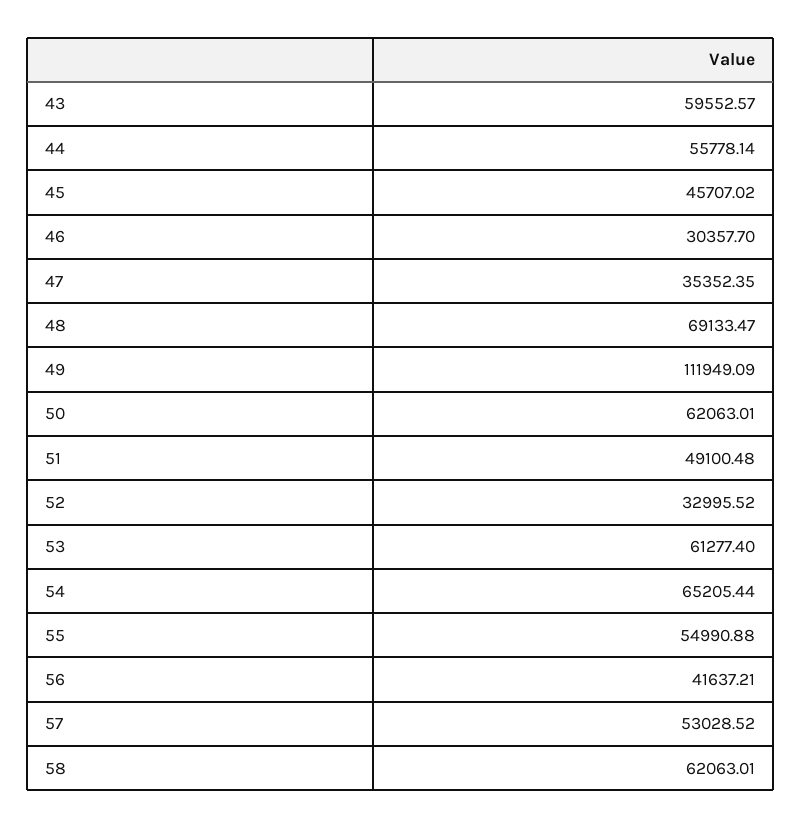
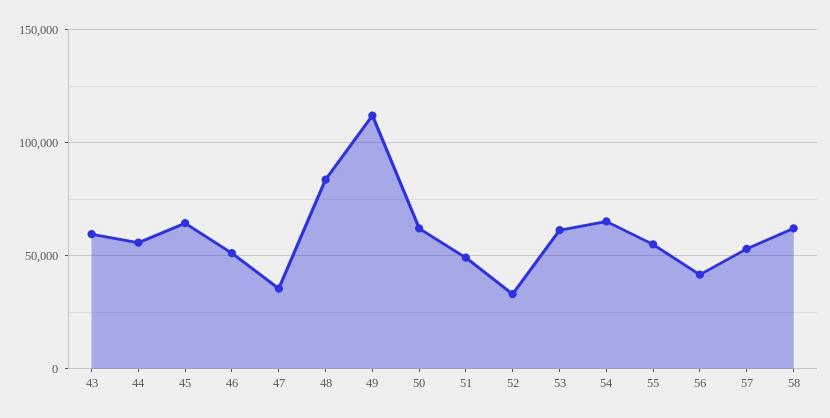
45: 45707.02 -> 65000
46: 30357.7 -> 50000
48: 69133.47 -> 85000

